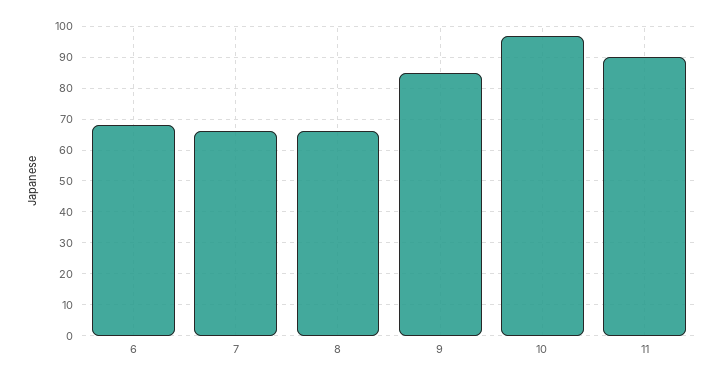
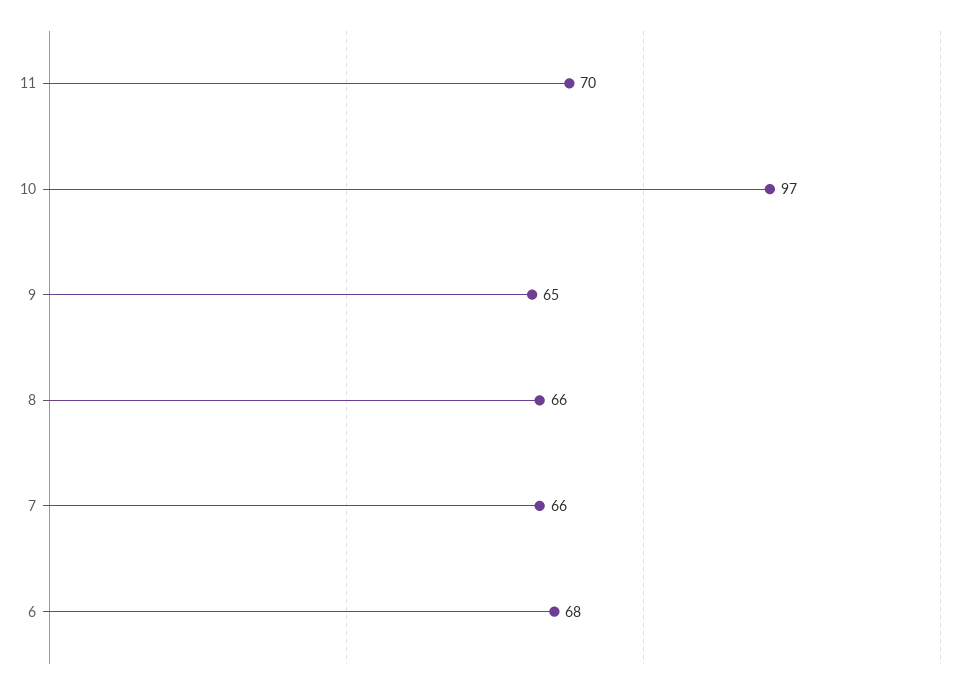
9: 85 -> 65
11: 90 -> 70

